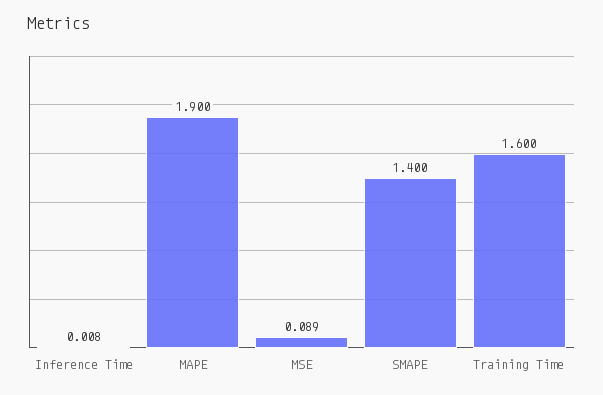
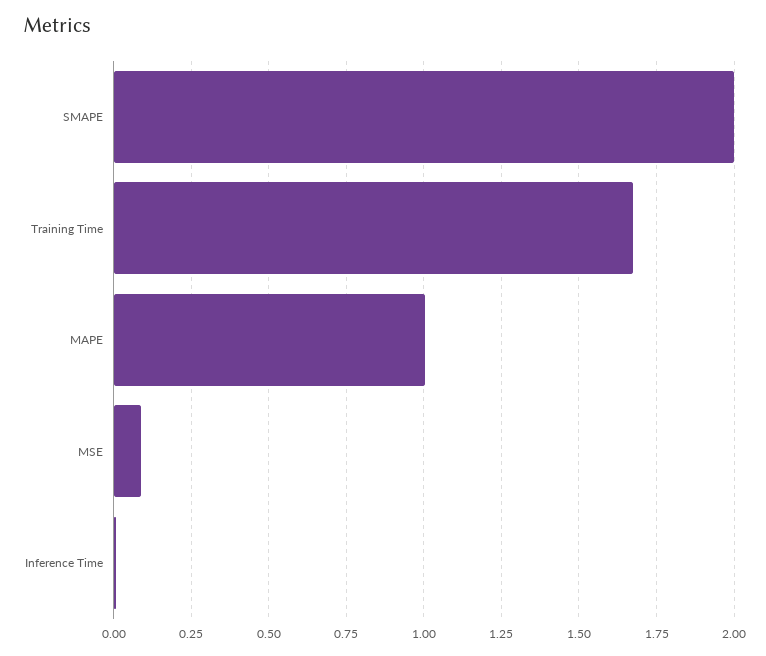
MAPE: 1.9 -> 1
SMAPE: 1.4 -> 2
Training Time: 1.6 -> 1.675

